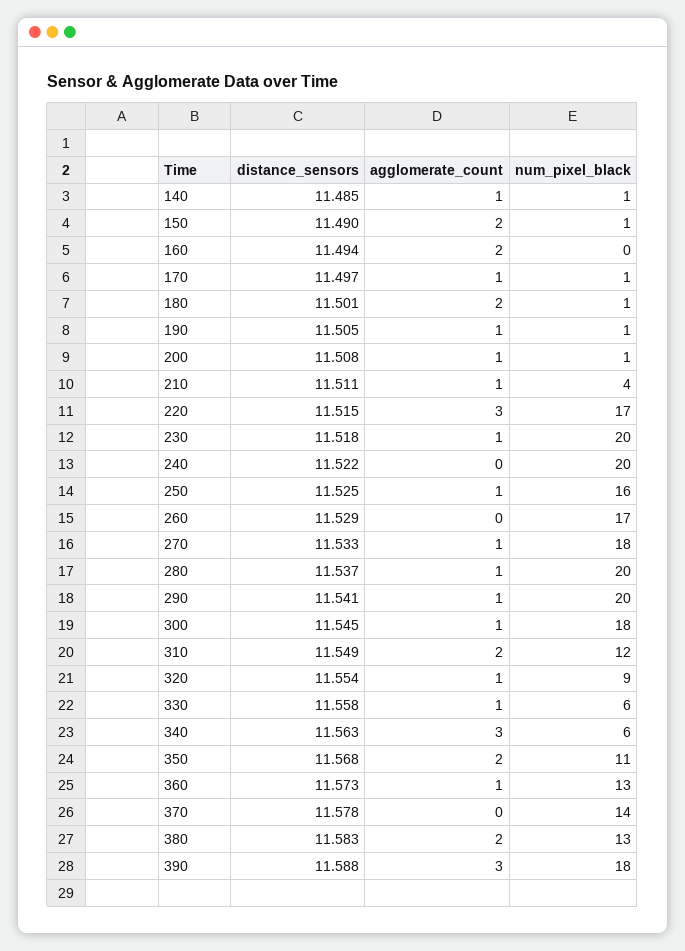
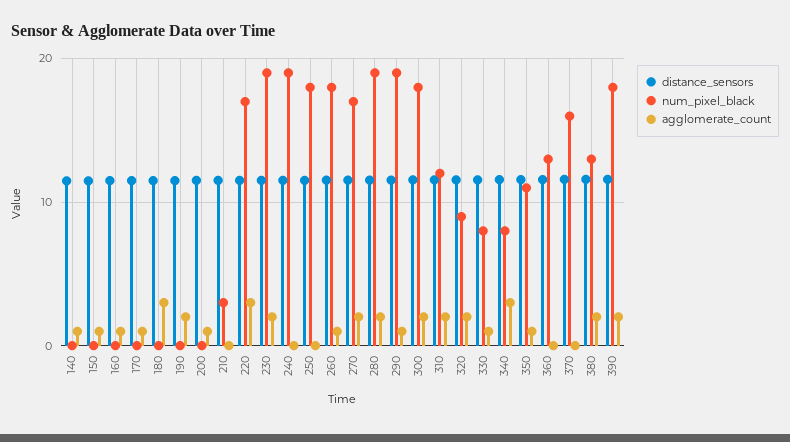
num_pixel_black, 140: 1 -> 0
agglomerate_count, 150: 2 -> 1
num_pixel_black, 150: 1 -> 0
agglomerate_count, 160: 2 -> 1
num_pixel_black, 170: 1 -> 0
agglomerate_count, 180: 2 -> 3
num_pixel_black, 180: 1 -> 0
agglomerate_count, 190: 1 -> 2
num_pixel_black, 190: 1 -> 0
num_pixel_black, 200: 1 -> 0
agglomerate_count, 210: 1 -> 0
num_pixel_black, 210: 4 -> 3
agglomerate_count, 230: 1 -> 2
num_pixel_black, 230: 20 -> 19
num_pixel_black, 240: 20 -> 19
agglomerate_count, 250: 1 -> 0
num_pixel_black, 250: 16 -> 18
agglomerate_count, 260: 0 -> 1
num_pixel_black, 260: 17 -> 18
agglomerate_count, 270: 1 -> 2
num_pixel_black, 270: 18 -> 17
agglomerate_count, 280: 1 -> 2
num_pixel_black, 280: 20 -> 19
num_pixel_black, 290: 20 -> 19
agglomerate_count, 300: 1 -> 2
agglomerate_count, 320: 1 -> 2
num_pixel_black, 330: 6 -> 8
num_pixel_black, 340: 6 -> 8
agglomerate_count, 350: 2 -> 1
agglomerate_count, 360: 1 -> 0
num_pixel_black, 370: 14 -> 16
agglomerate_count, 390: 3 -> 2

